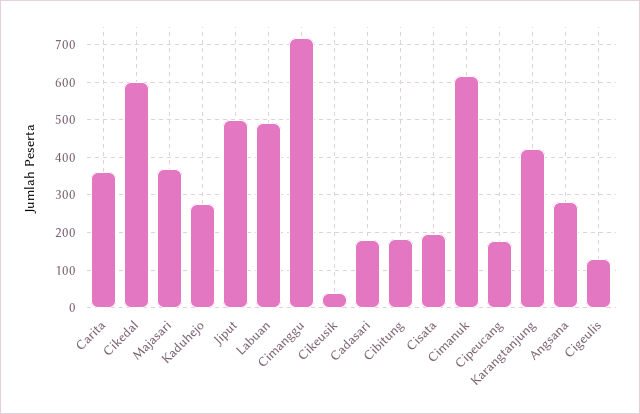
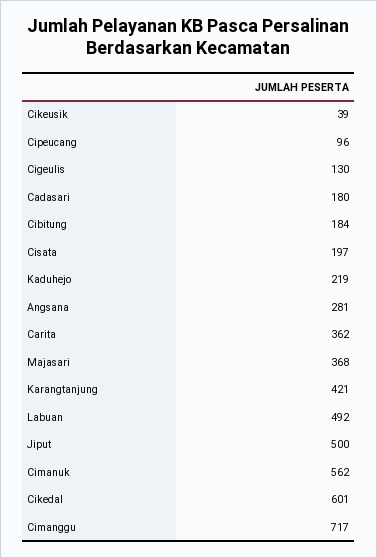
Kaduhejo: 280 -> 219
Cimanuk: 620 -> 562
Cipeucang: 180 -> 96

